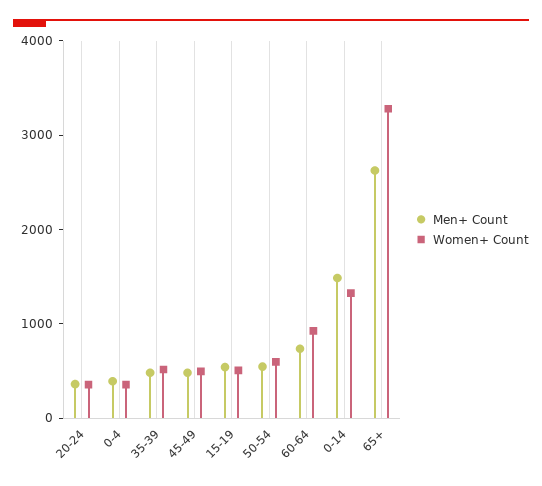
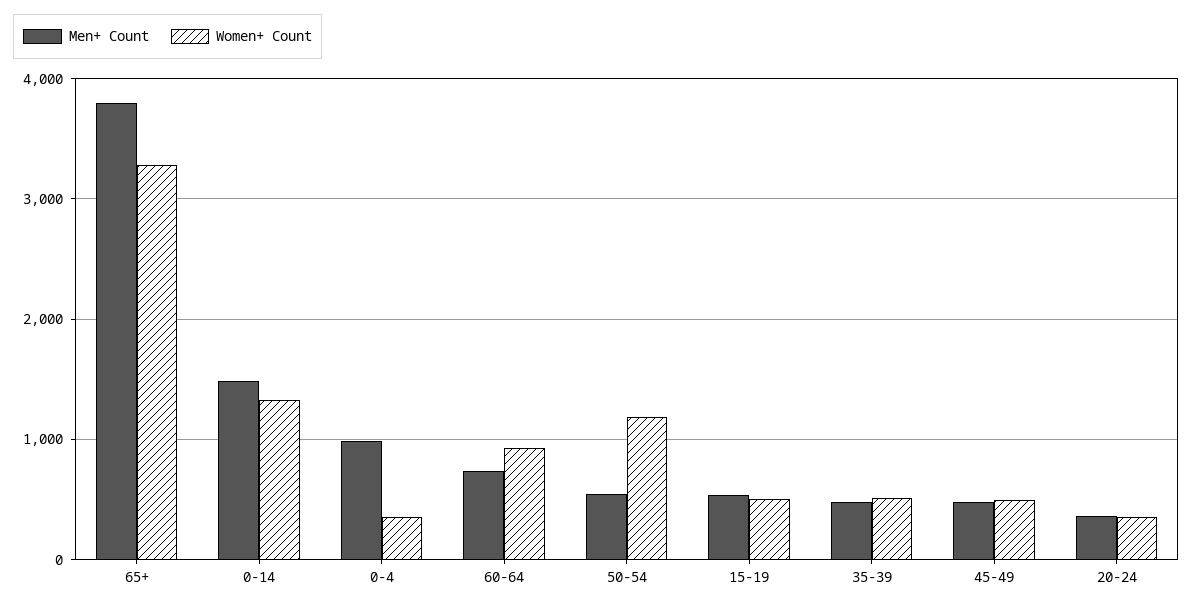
Men+ Count, 0-4: 400 -> 1000
Women+ Count, 50-54: 600 -> 1200
Men+ Count, 65+: 2600 -> 3800

